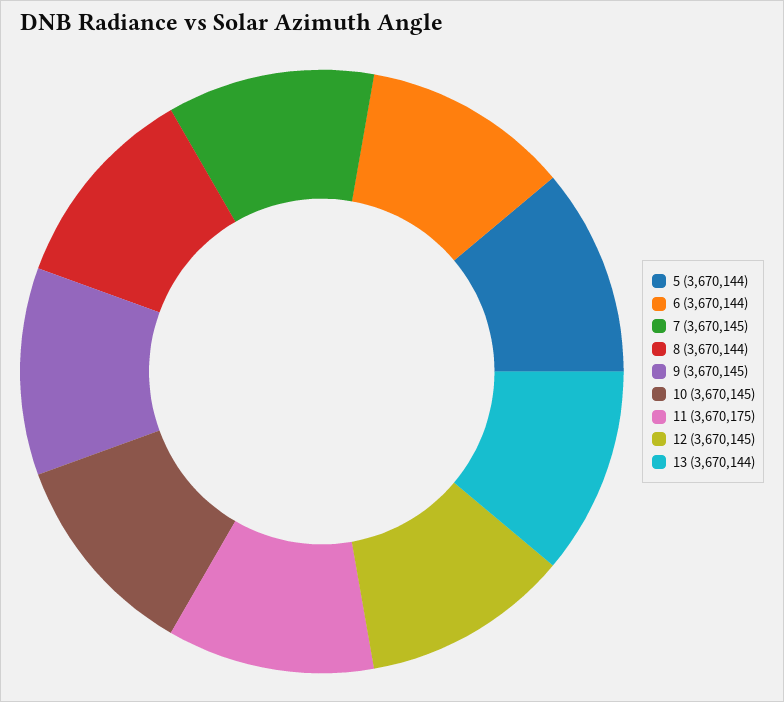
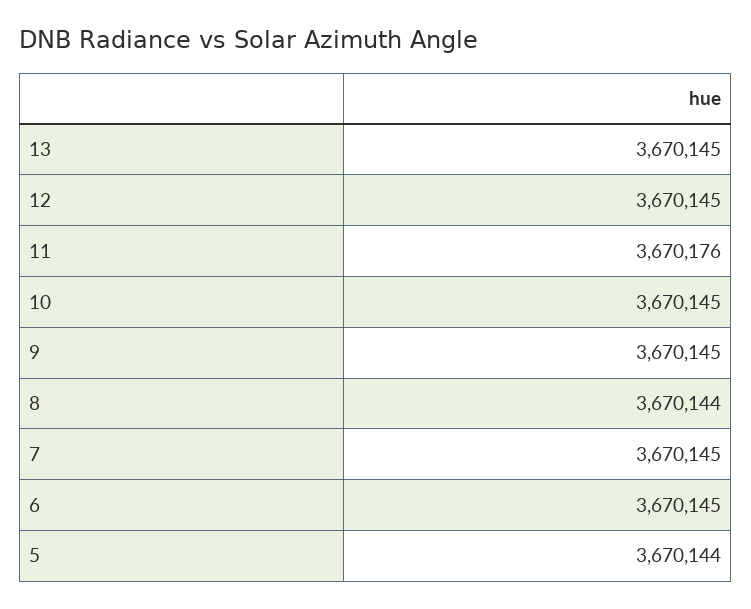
6: 3670144 -> 3670145
11: 3670175 -> 3670176
13: 3670144 -> 3670145

